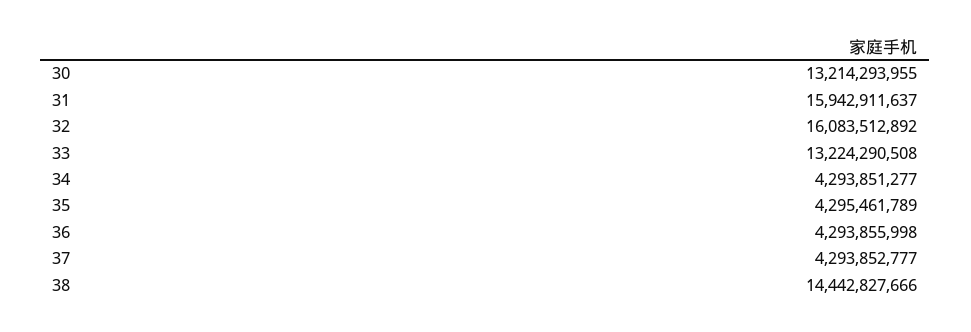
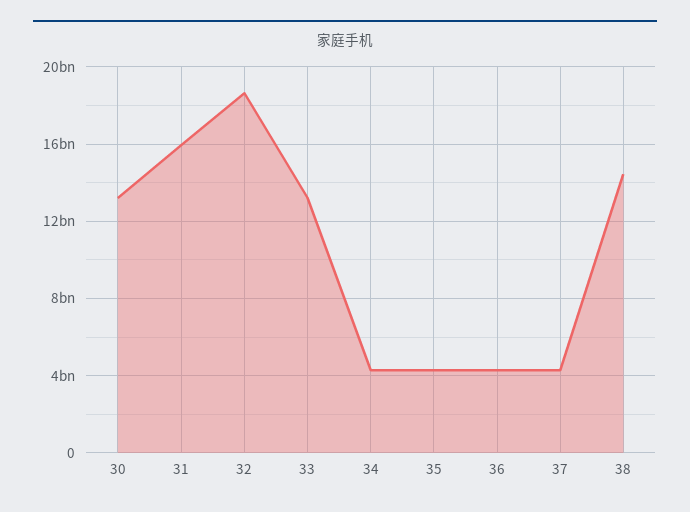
32: 16083512892 -> 18500000000

